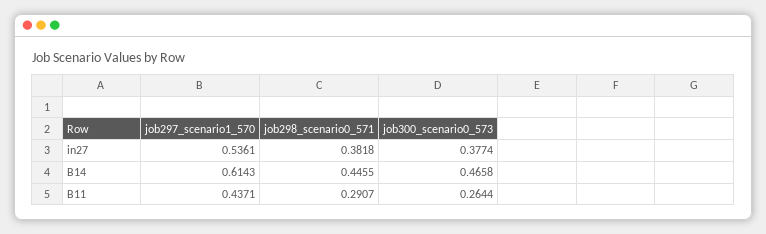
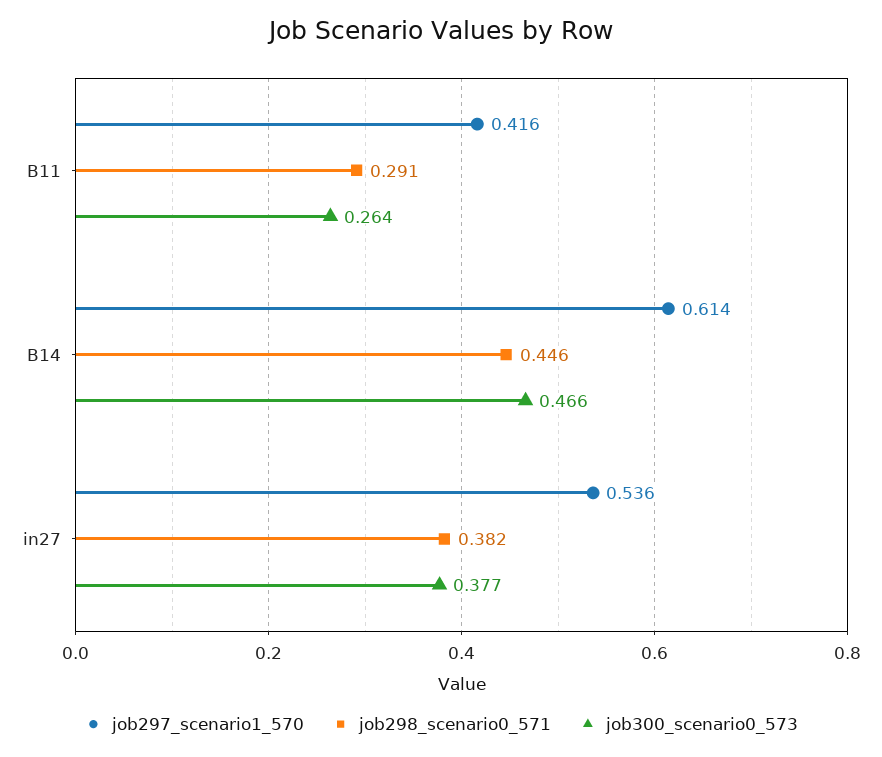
job297_scenario1_570, B11: 0.4371 -> 0.416

